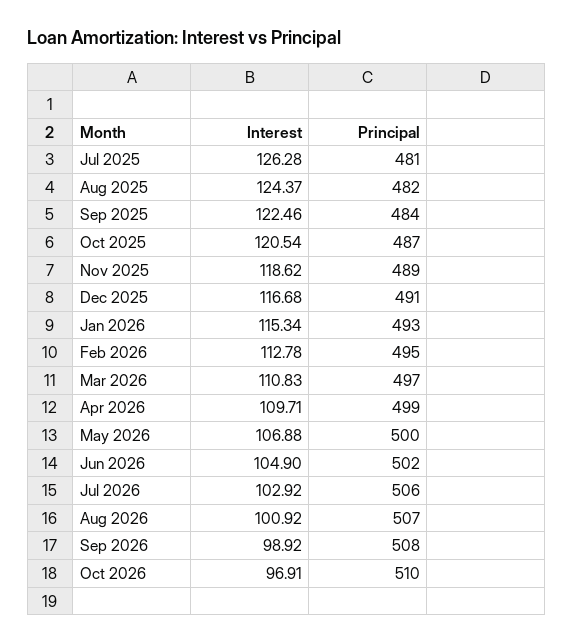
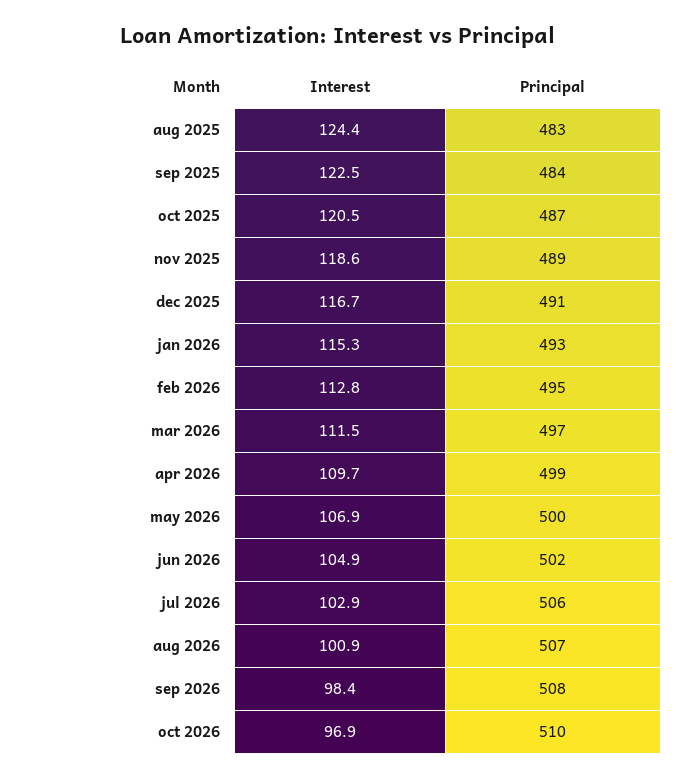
Interest, Jul 2025: 126.28 -> none
Principal, Jul 2025: 481 -> none
Principal, Aug 2025: 482 -> 483
Interest, Mar 2026: 110.83 -> 111.5
Interest, Sep 2026: 98.92 -> 98.4

